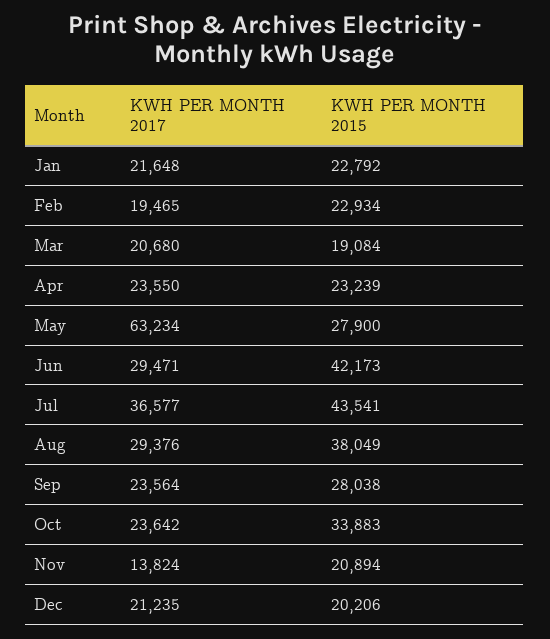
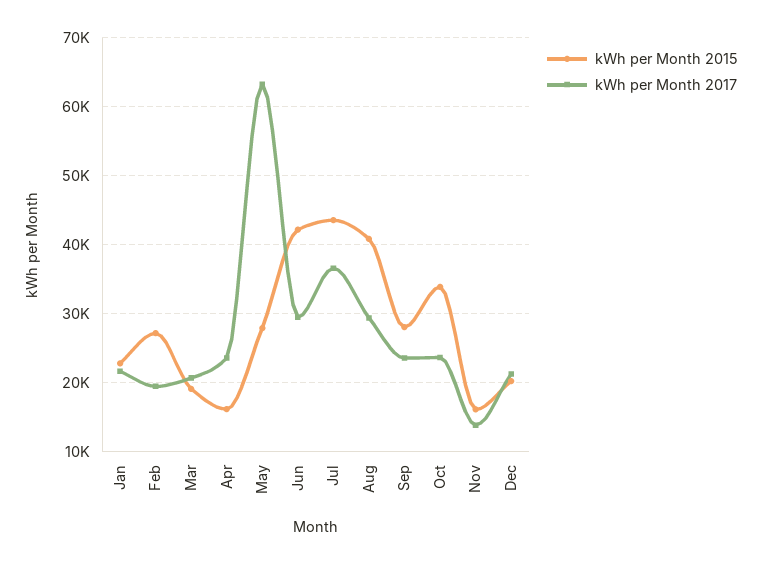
KWH PER MONTH 2015, Feb: 22934 -> 27000
KWH PER MONTH 2015, Apr: 23239 -> 16000
KWH PER MONTH 2015, Aug: 38049 -> 41000
KWH PER MONTH 2015, Nov: 20894 -> 16000

